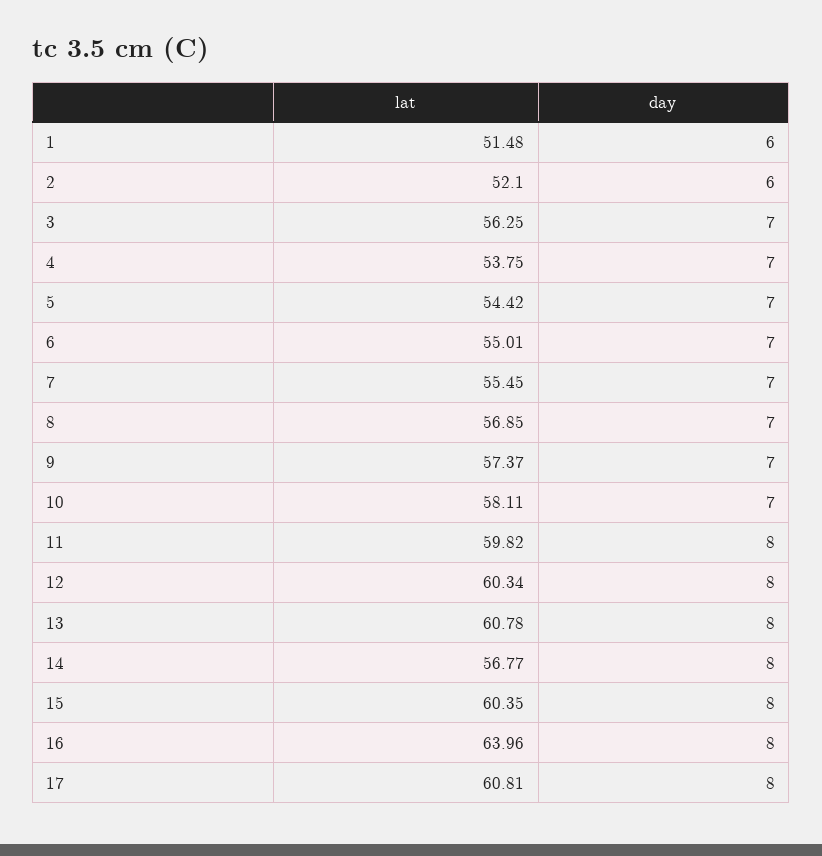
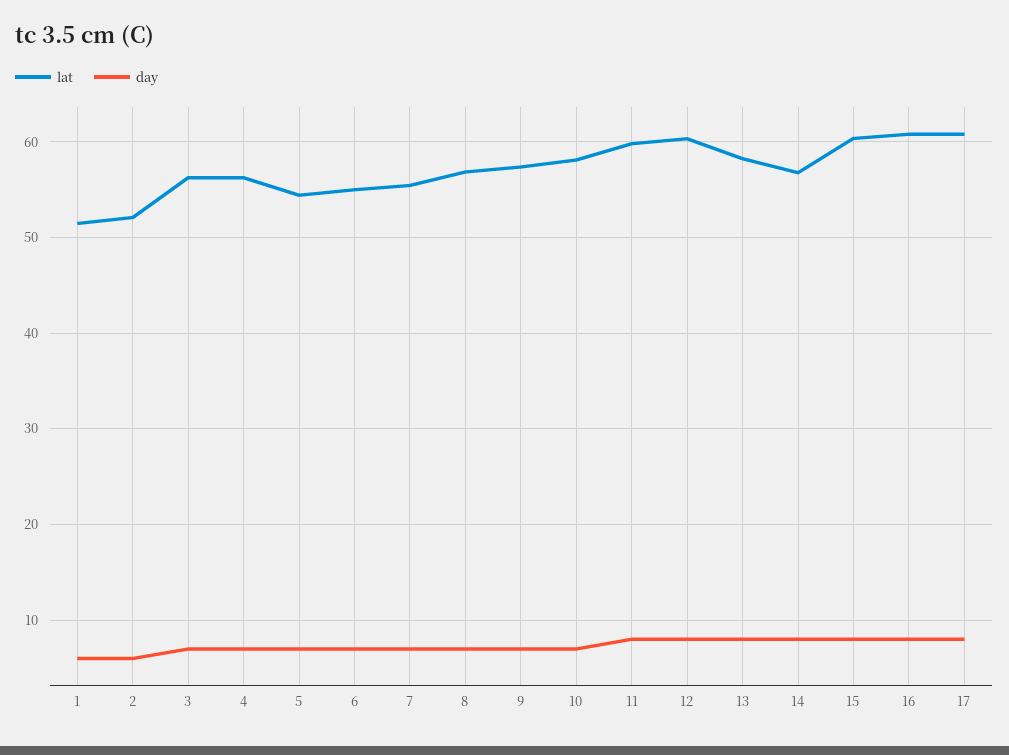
lat, 4: 53.75 -> 56
lat, 13: 60.78 -> 58
lat, 16: 63.96 -> 61

